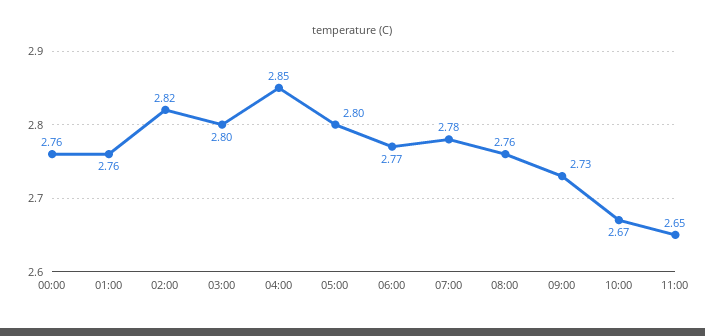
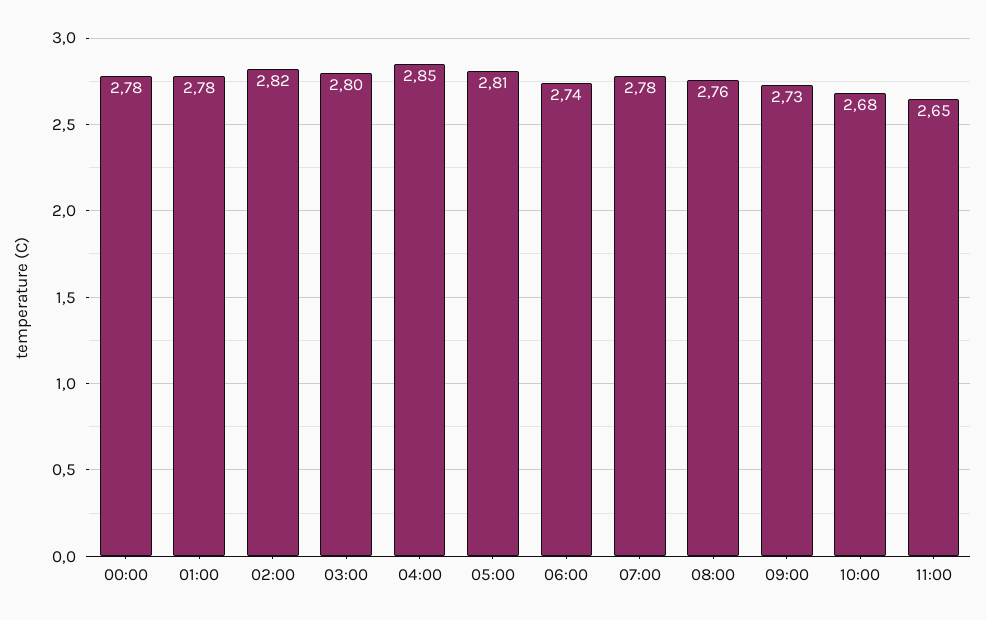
00:00: 2.76 -> 2.78
01:00: 2.76 -> 2.78
05:00: 2.8 -> 2.81
06:00: 2.77 -> 2.74
10:00: 2.67 -> 2.68

